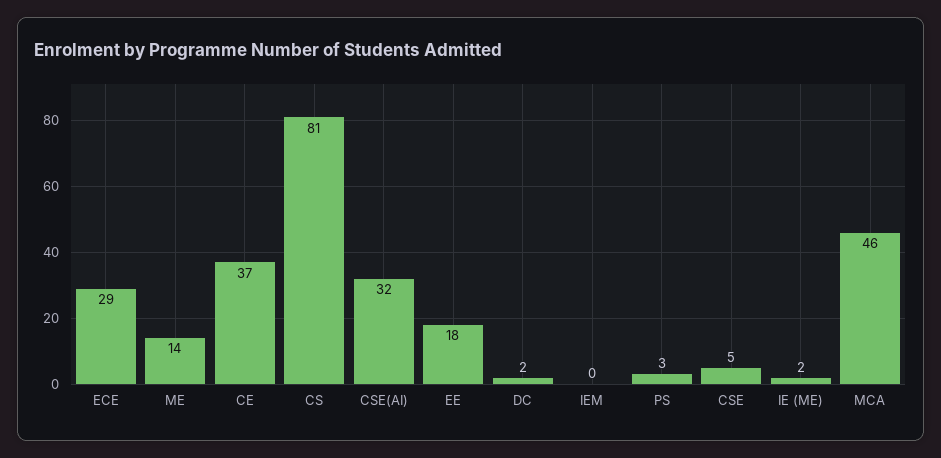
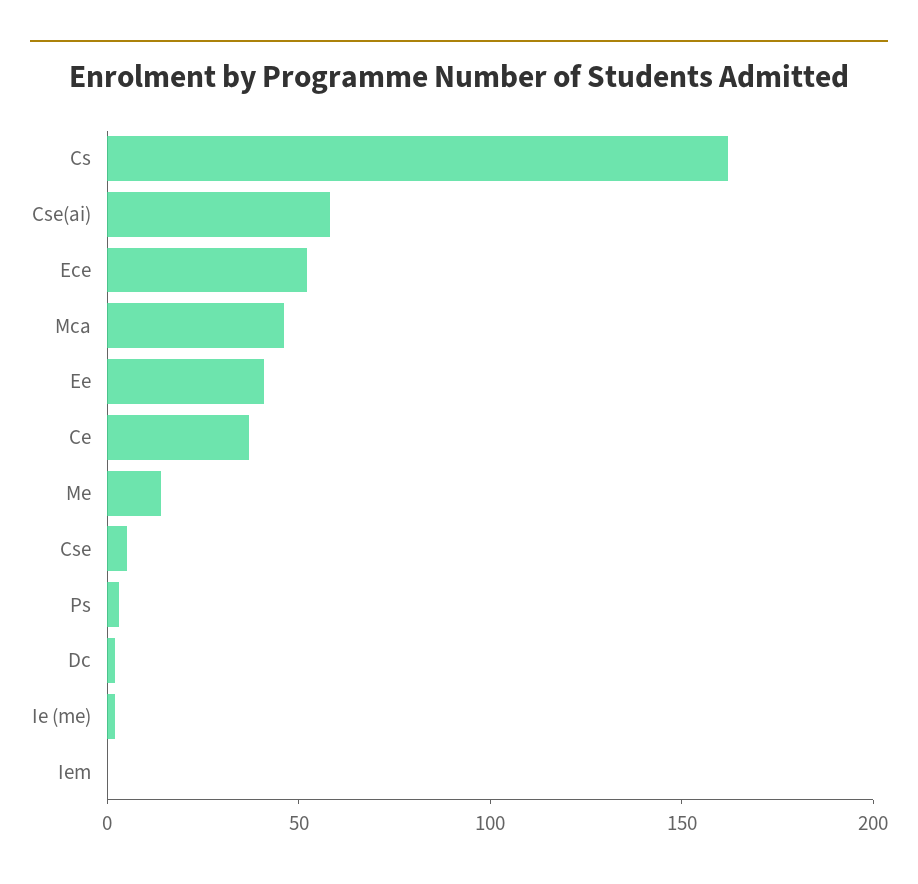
ECE: 29 -> 50
CS: 81 -> 160
CSE(AI): 32 -> 60
EE: 18 -> 40

